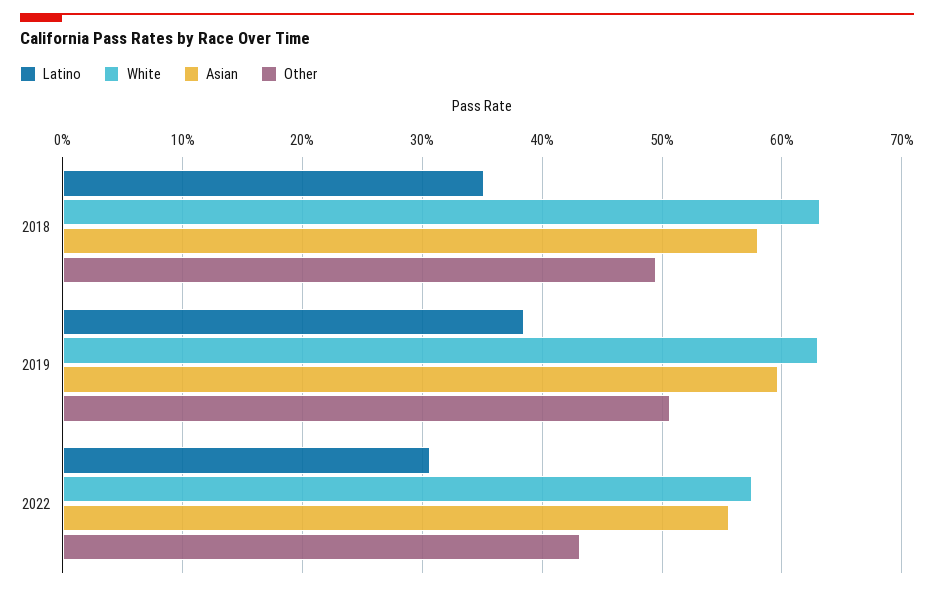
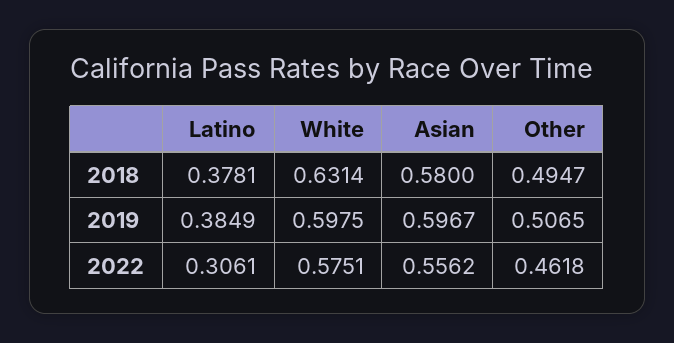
Latino, 2018: 0.35 -> 0.3781
White, 2019: 0.63 -> 0.5975
Other, 2022: 0.43 -> 0.4618

